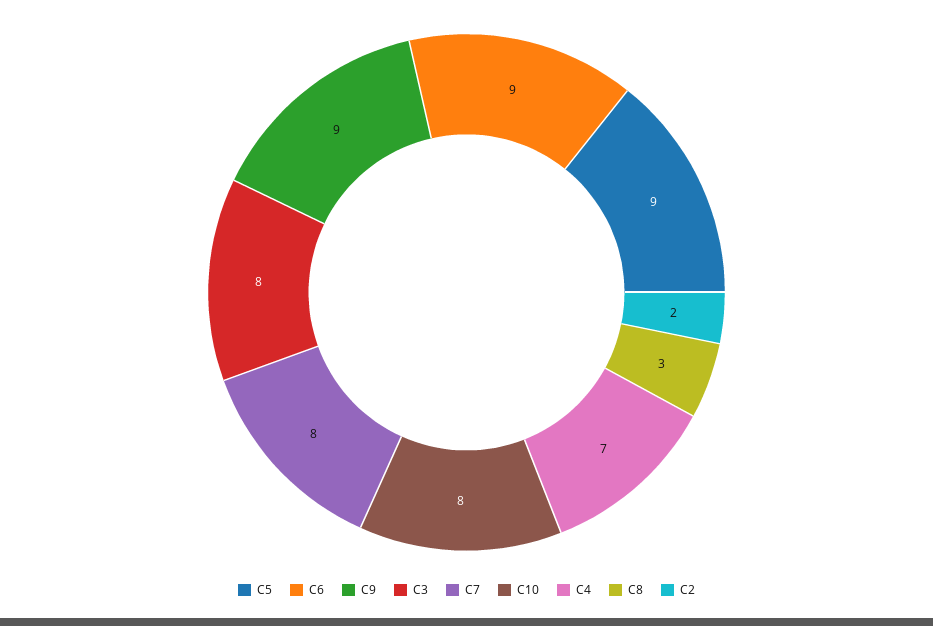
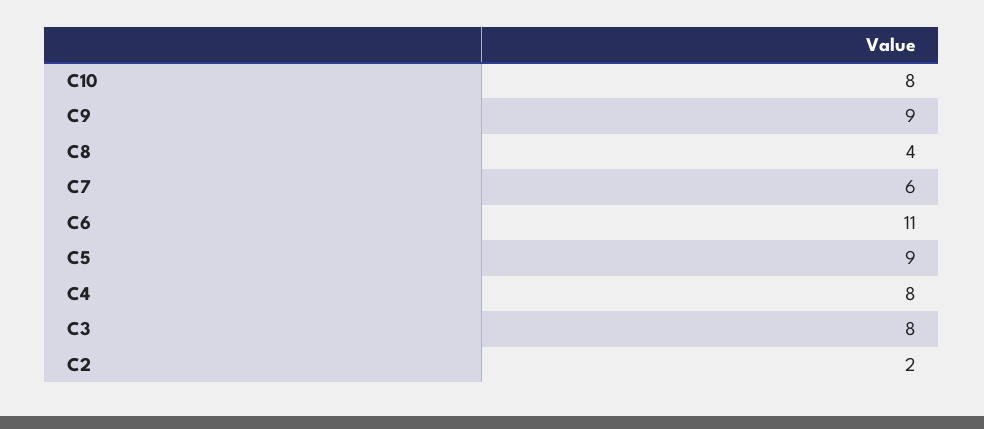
C6: 9 -> 11
C7: 8 -> 6
C4: 7 -> 8
C8: 3 -> 4

